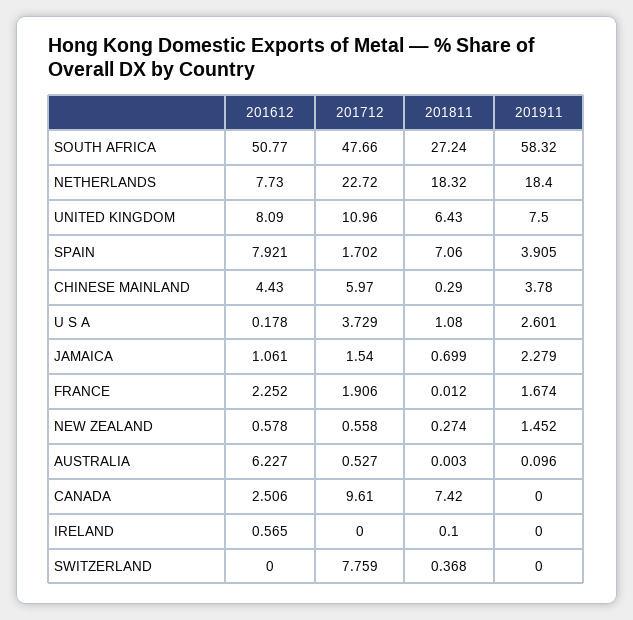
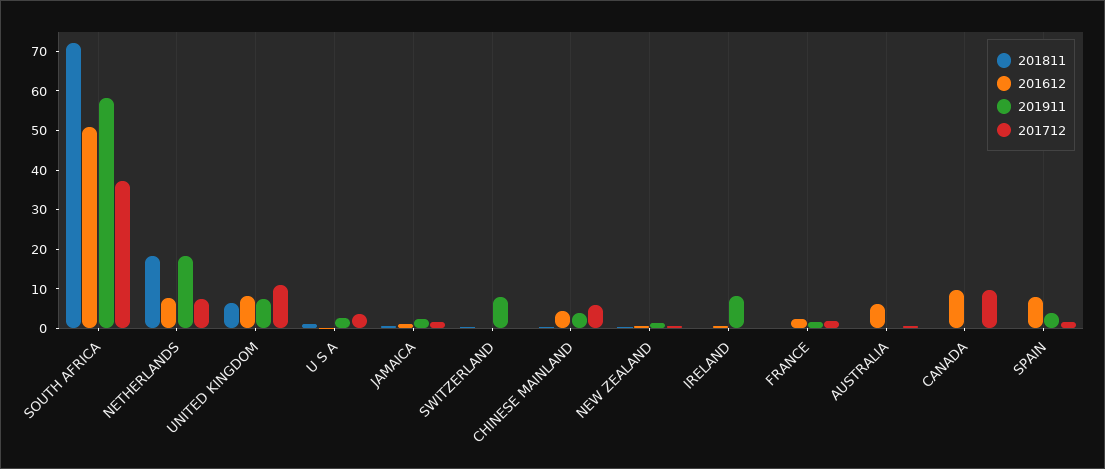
201712, SOUTH AFRICA: 47.66 -> 37.5
201811, SOUTH AFRICA: 27.24 -> 72.5
201712, NETHERLANDS: 22.72 -> 7.5
201811, SPAIN: 7.06 -> 0
201612, CANADA: 2.506 -> 10
201811, CANADA: 7.42 -> 0
201911, IRELAND: 0 -> 7.5
201712, SWITZERLAND: 7.759 -> 0
201911, SWITZERLAND: 0 -> 7.5

